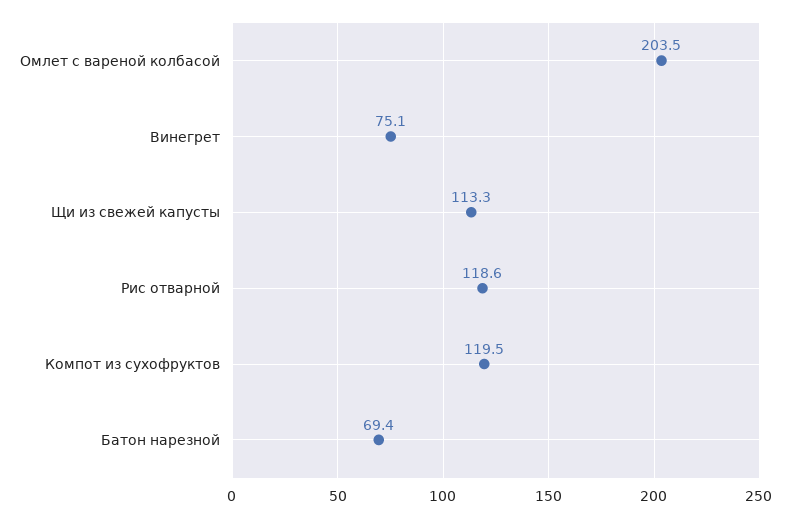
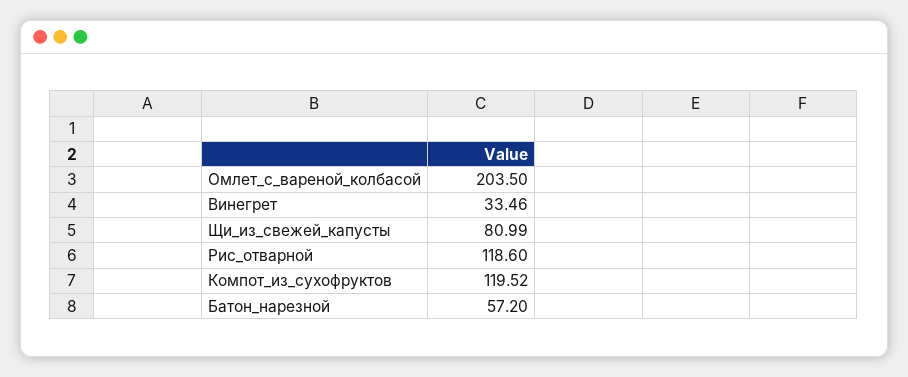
Винегрет: 75.1 -> 33.46
Щи из свежей капусты: 113.3 -> 80.99
Батон нарезной: 69.4 -> 57.2

